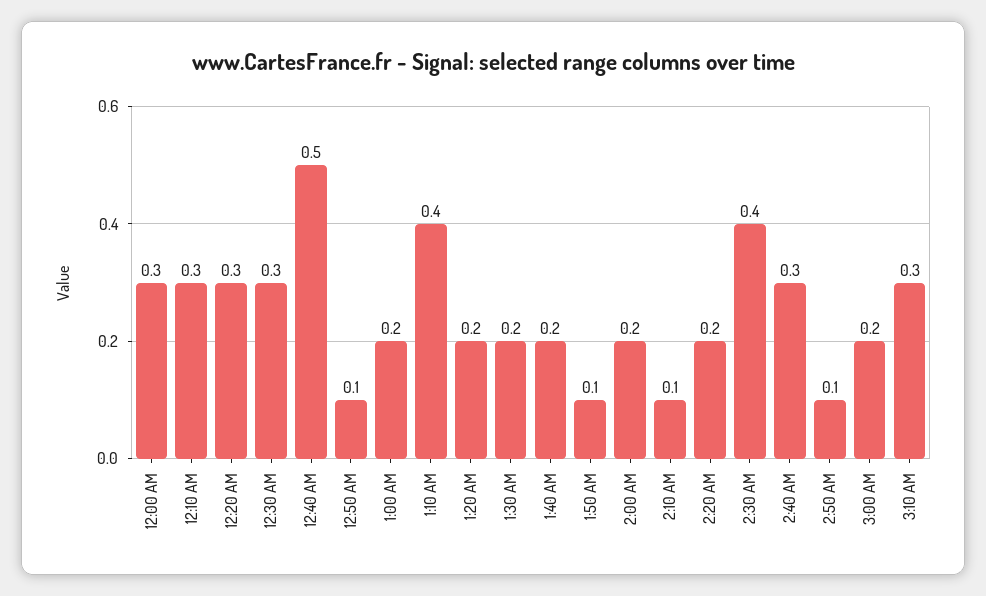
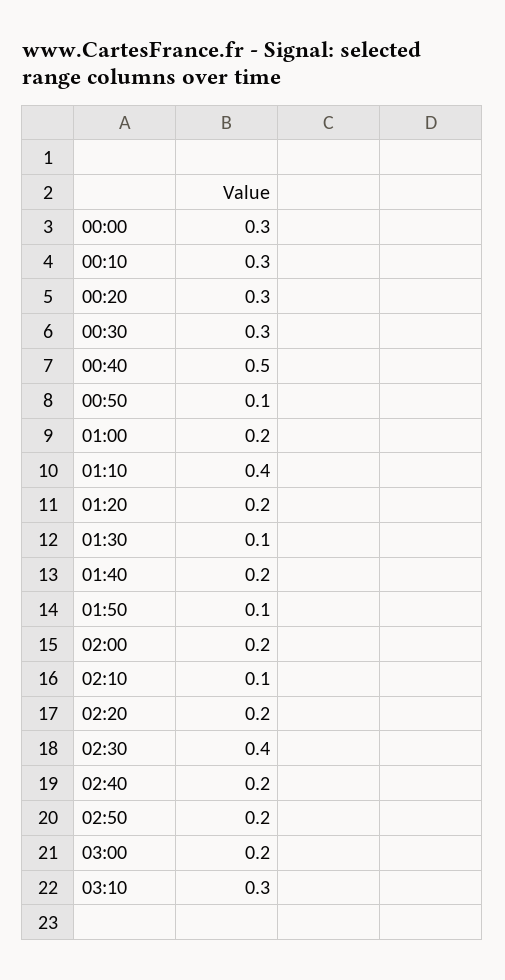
1:30 AM: 0.2 -> 0.1
2:40 AM: 0.3 -> 0.2
2:50 AM: 0.1 -> 0.2

